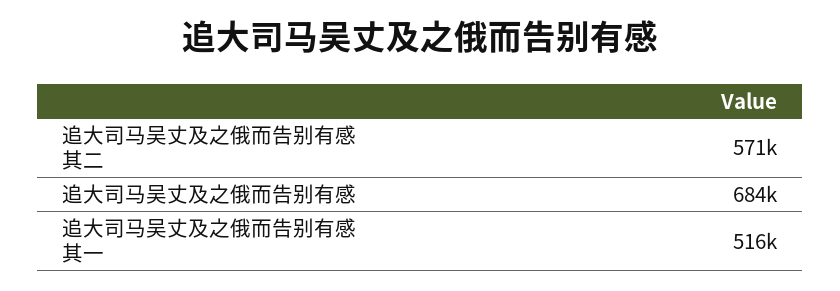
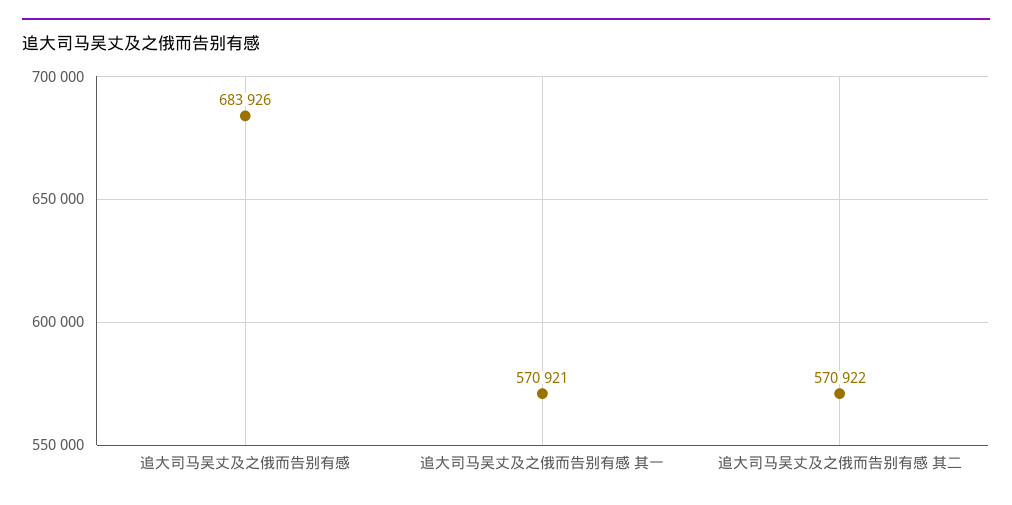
追大司马吴丈及之俄而告别有感 其一: 516000 -> 570921

